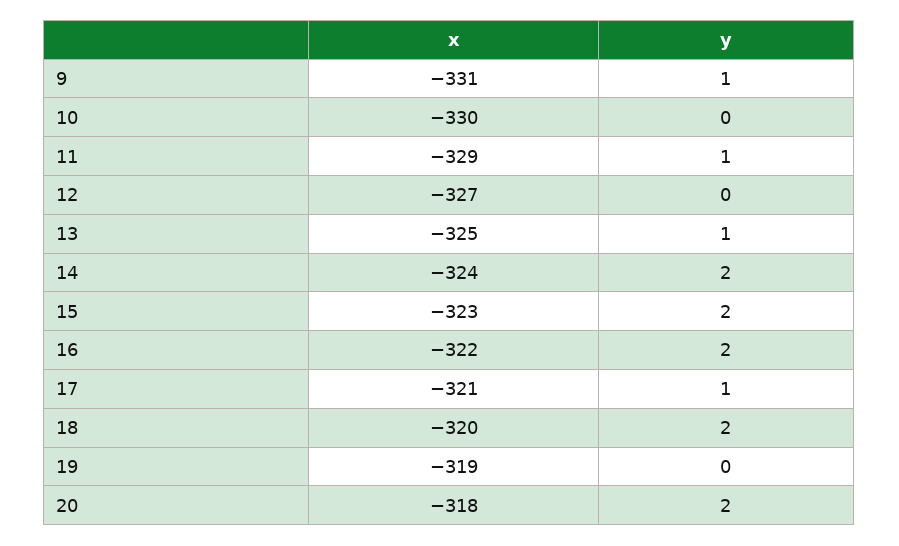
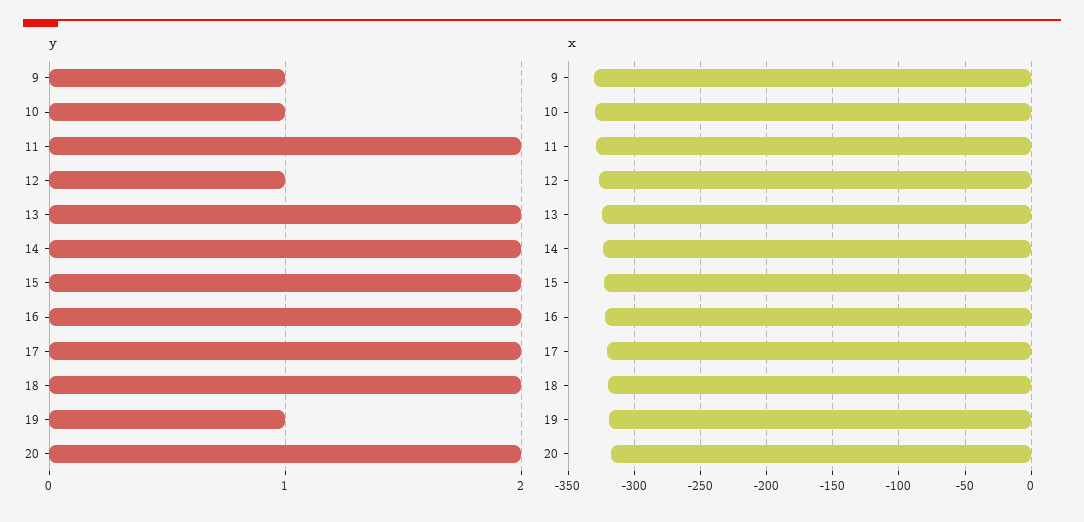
y, 10: 0 -> 1
y, 11: 1 -> 2
y, 12: 0 -> 1
y, 13: 1 -> 2
y, 17: 1 -> 2
y, 19: 0 -> 1

